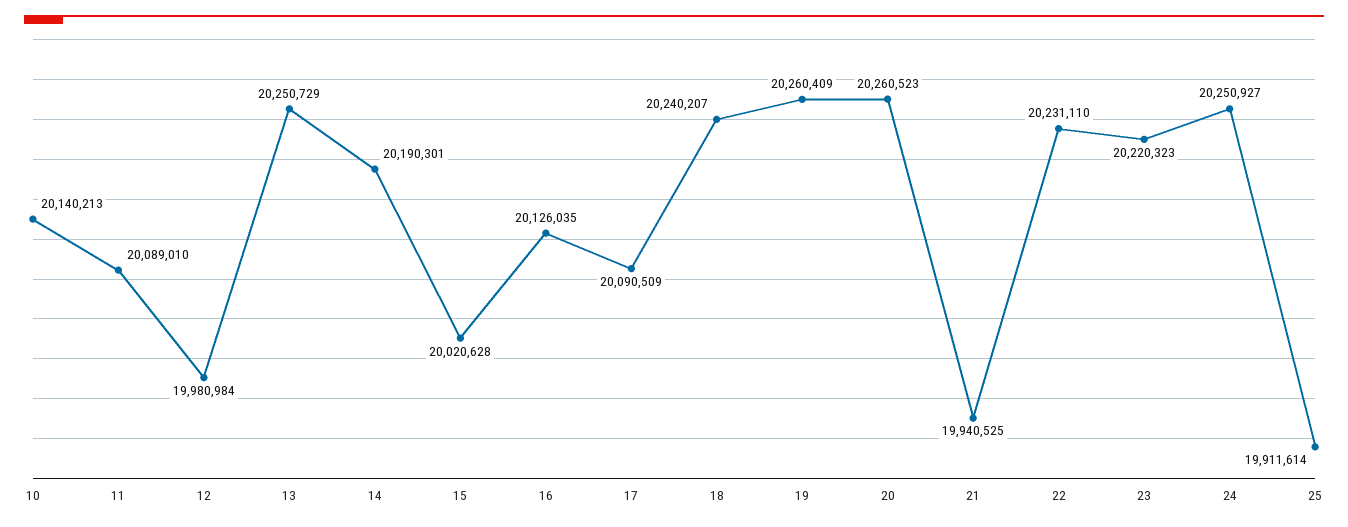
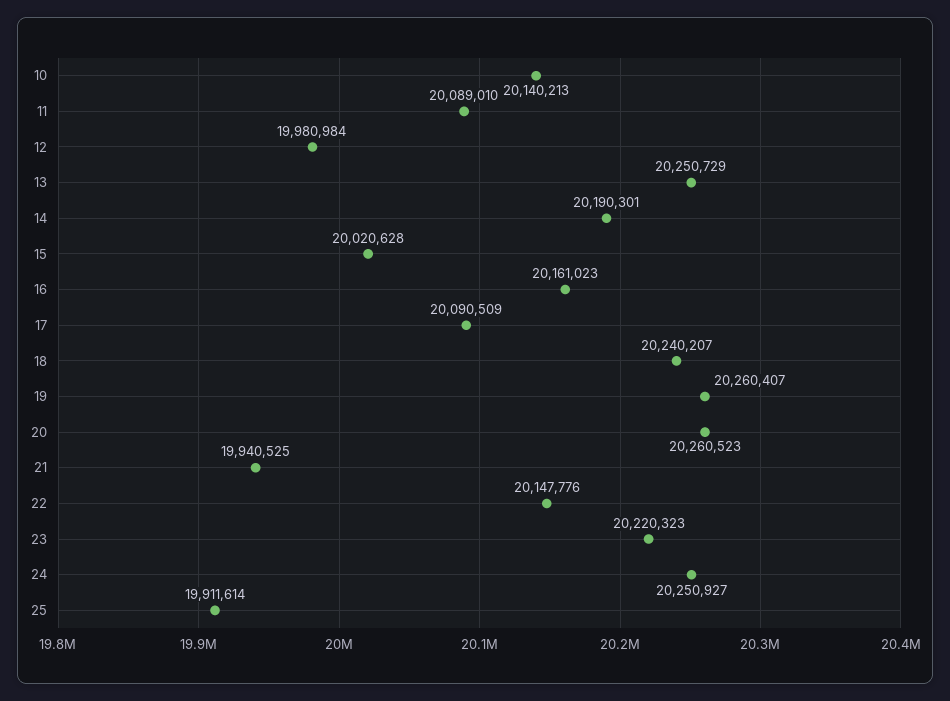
16: 20126035 -> 20161023
19: 20260409 -> 20260407
22: 20231110 -> 20147776

